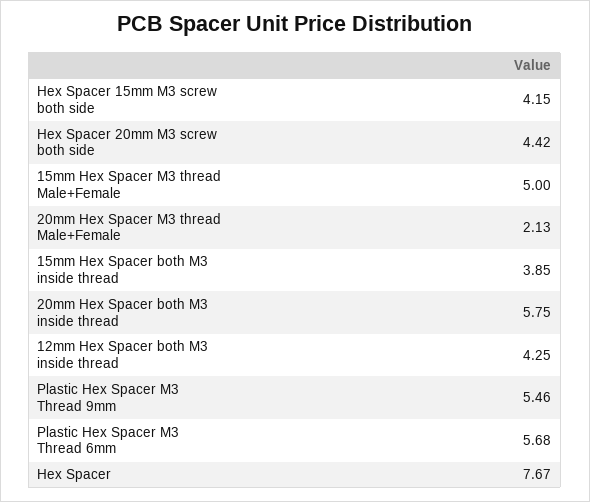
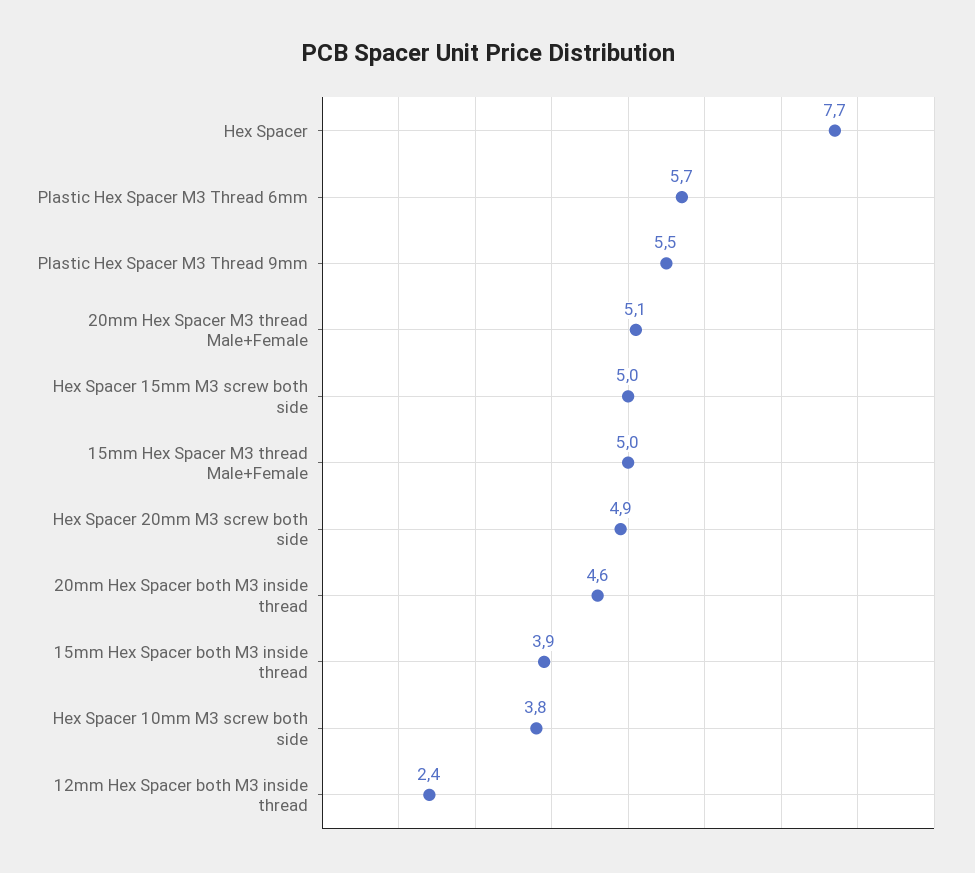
Hex Spacer 15mm M3 screw both side: 4.15 -> 5
Hex Spacer 20mm M3 screw both side: 4.42 -> 4.9
20mm Hex Spacer M3 thread Male+Female: 2.13 -> 5.1
20mm Hex Spacer both M3 inside thread: 5.75 -> 4.6
12mm Hex Spacer both M3 inside thread: 4.25 -> 2.4
Hex Spacer 10mm M3 screw both side: none -> 3.8

